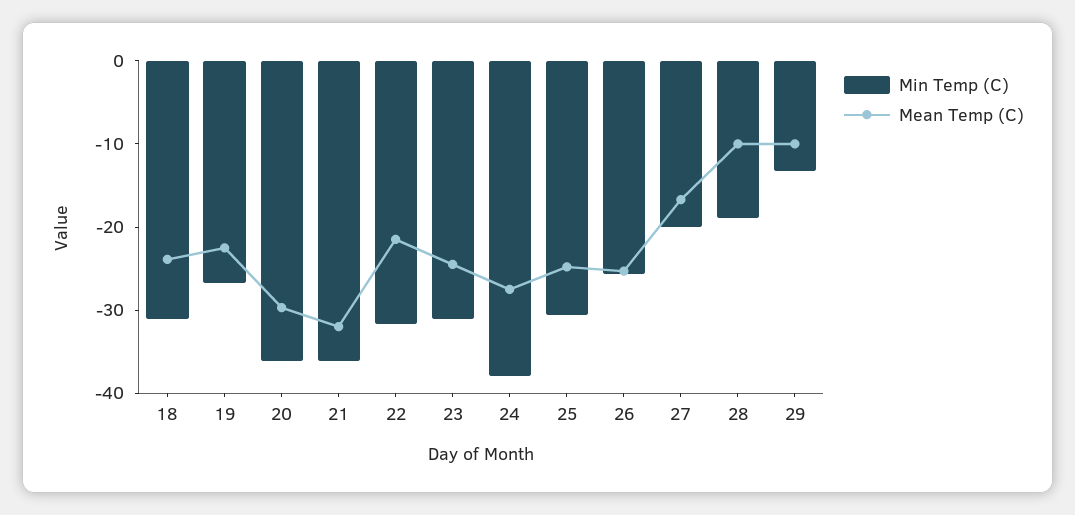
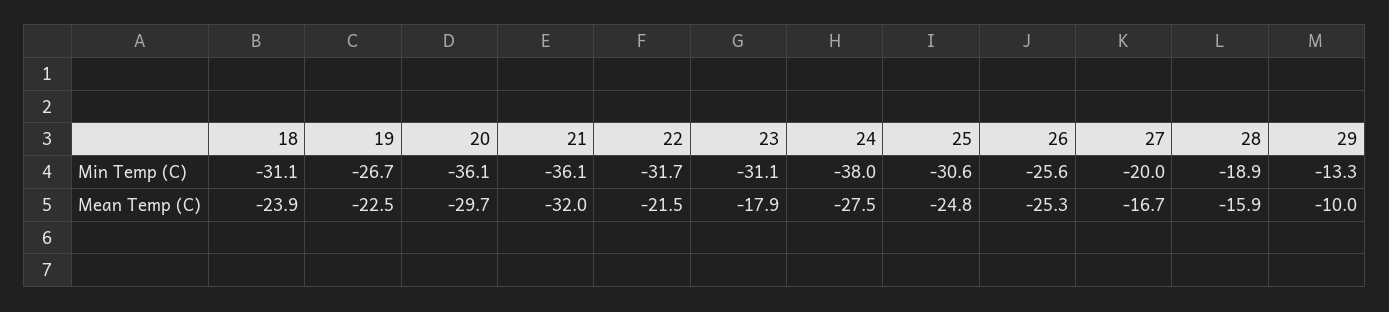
Mean Temp (C), 23: -24 -> -17.9
Mean Temp (C), 28: -10 -> -15.9

